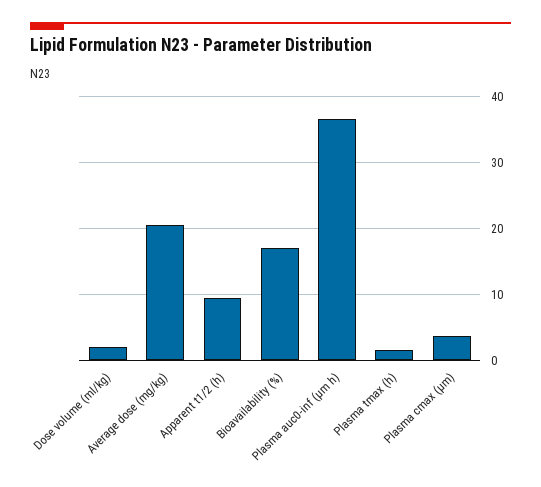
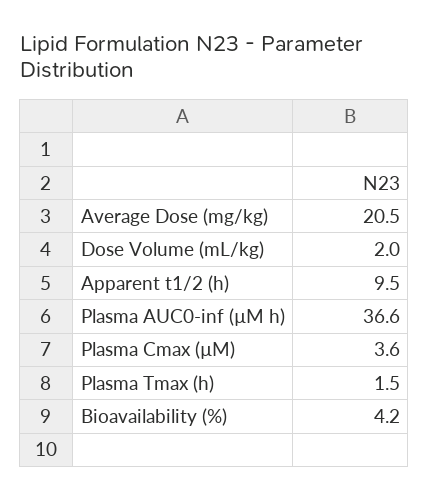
Bioavailability (%): 17 -> 4.2

